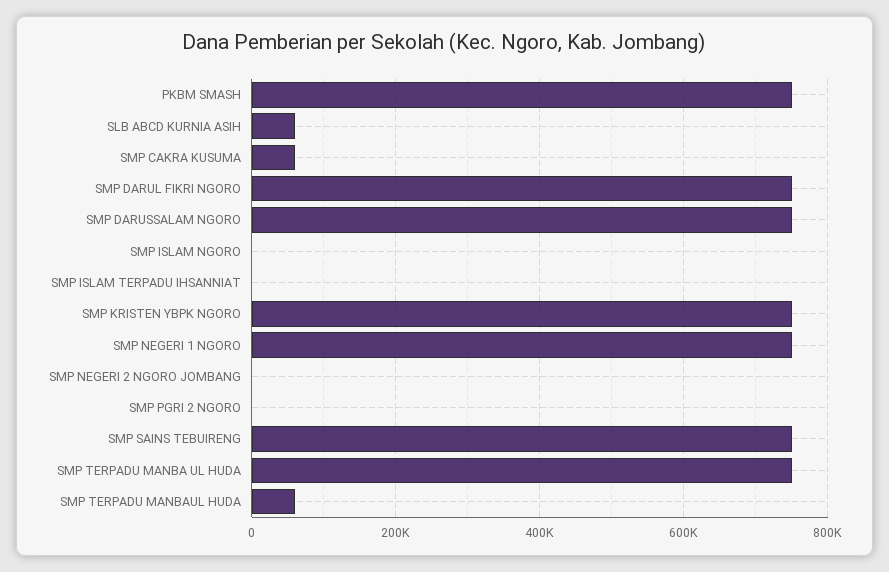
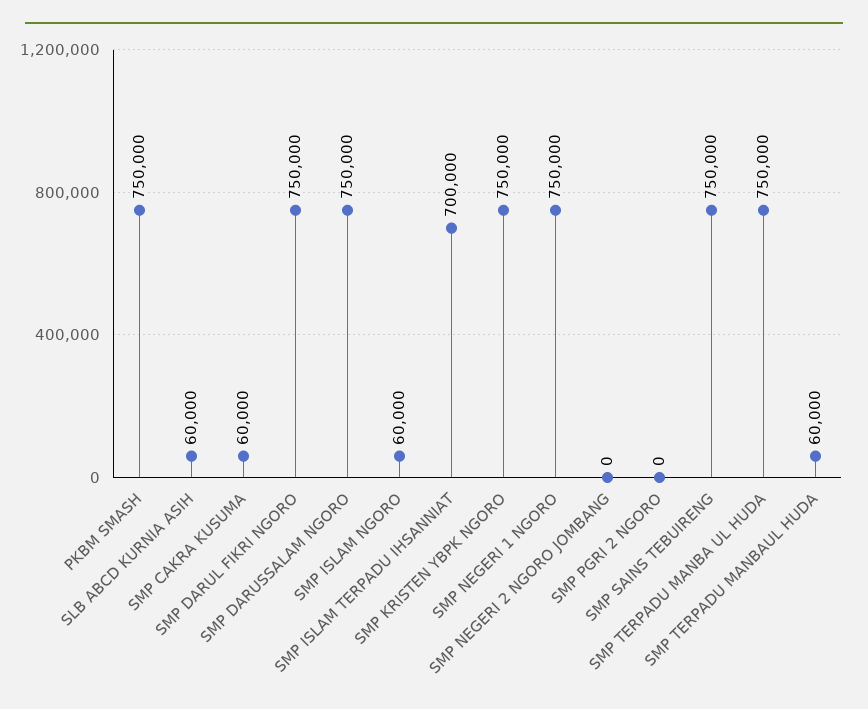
SMP ISLAM NGORO: 0 -> 60000
SMP ISLAM TERPADU IHSANNIAT: 0 -> 700000

